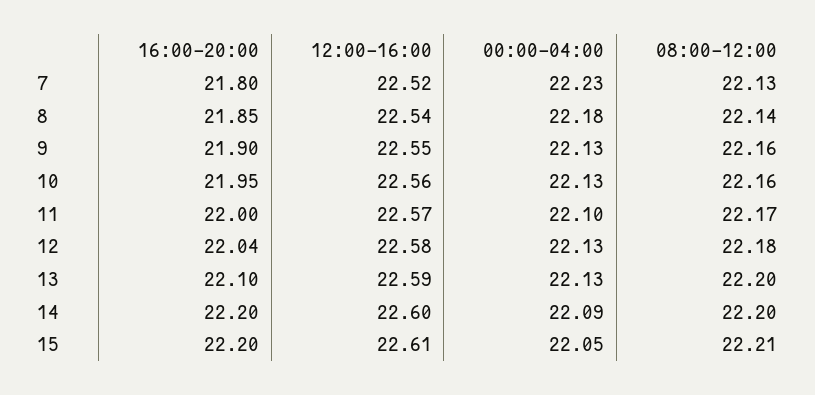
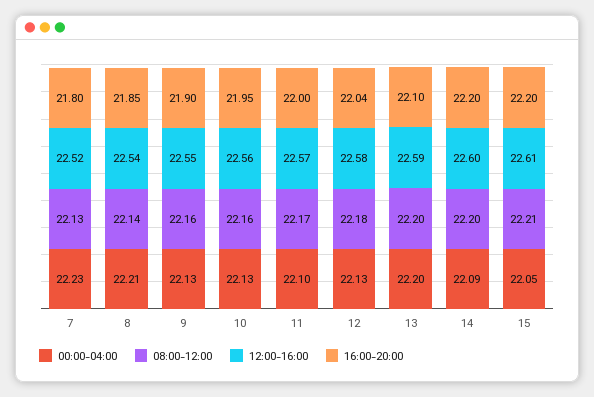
00:00-04:00, 8: 22.18 -> 22.21
00:00-04:00, 13: 22.13 -> 22.2

